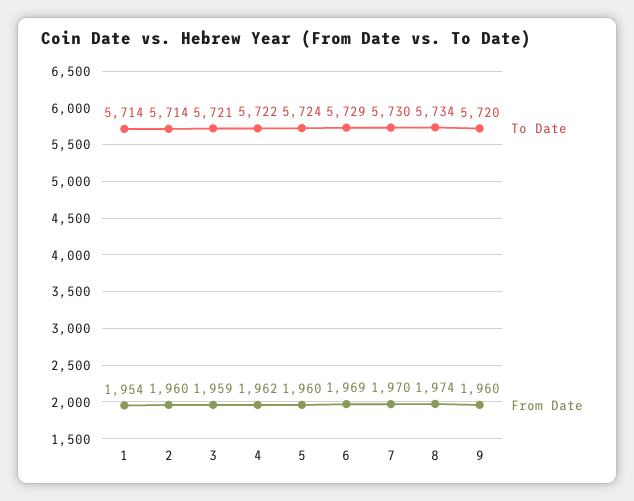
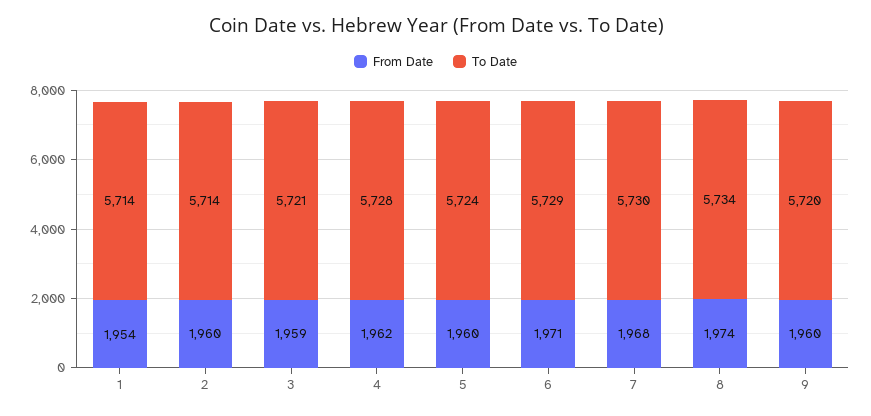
To Date, 4: 5722 -> 5728
From Date, 6: 1969 -> 1971
From Date, 7: 1970 -> 1968

